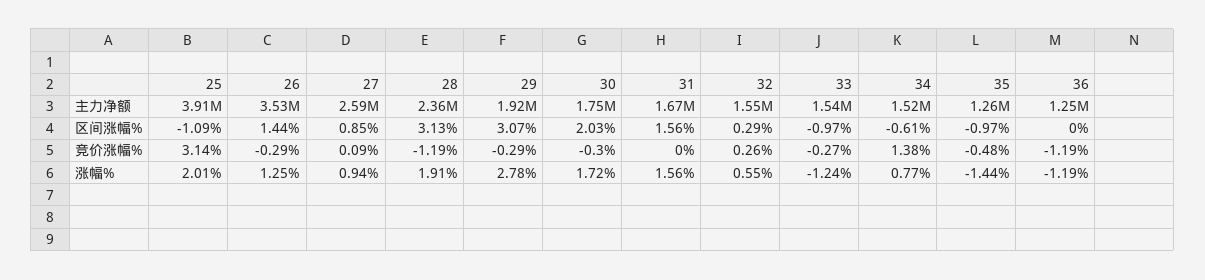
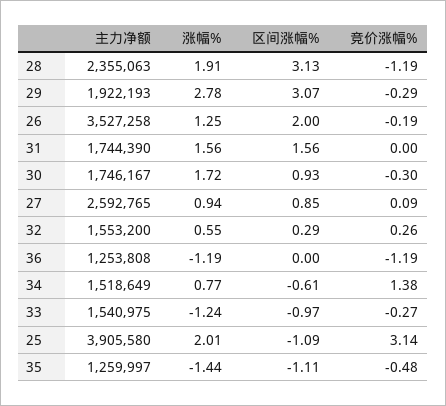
31, 主力净额: 1670000 -> 1744390
26, 区间涨幅%: 1.44 -> 2
30, 区间涨幅%: 2.03 -> 0.93
35, 区间涨幅%: -0.97 -> -1.11
26, 竞价涨幅%: -0.29 -> -0.19

